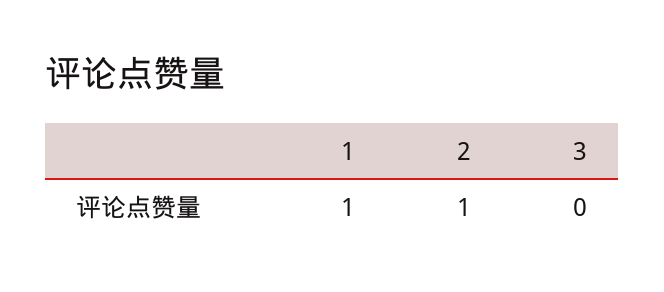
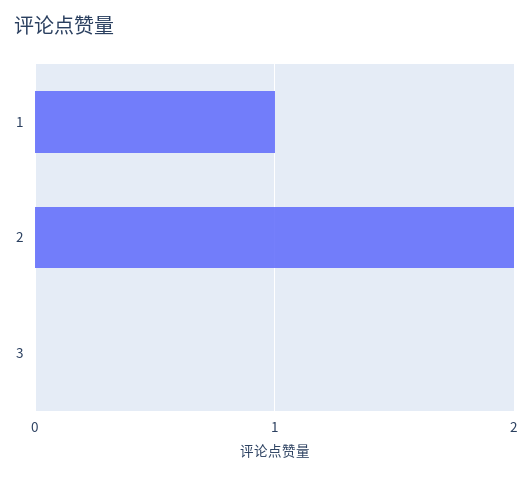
2: 1 -> 2

